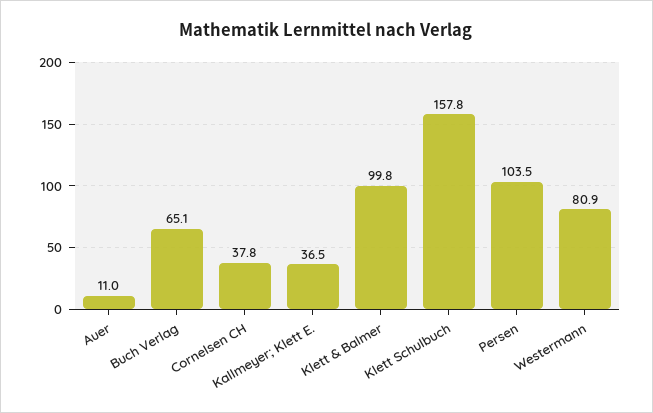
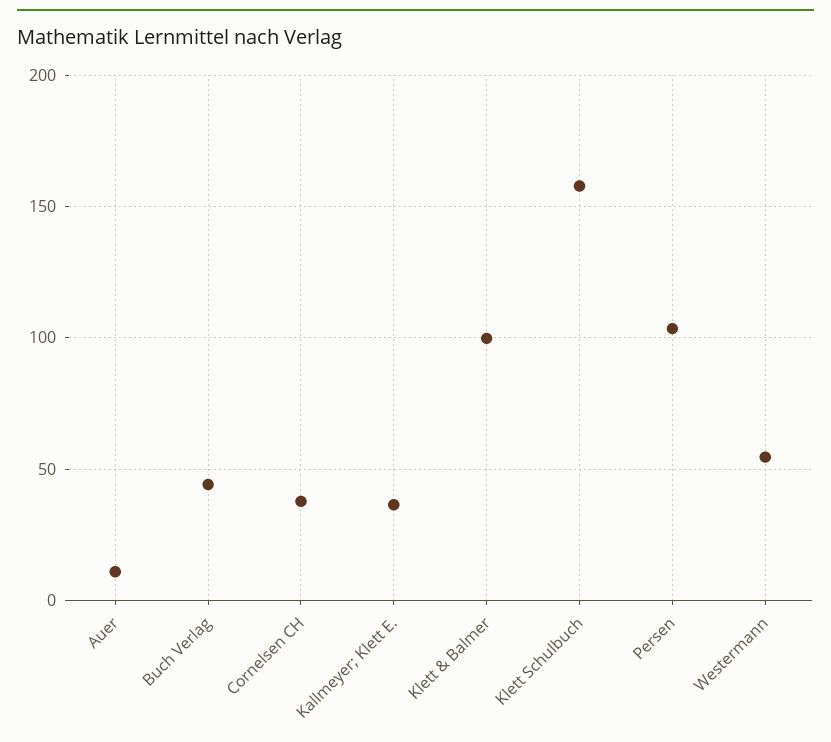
Buch Verlag: 65.1 -> 45
Westermann: 80.9 -> 55

